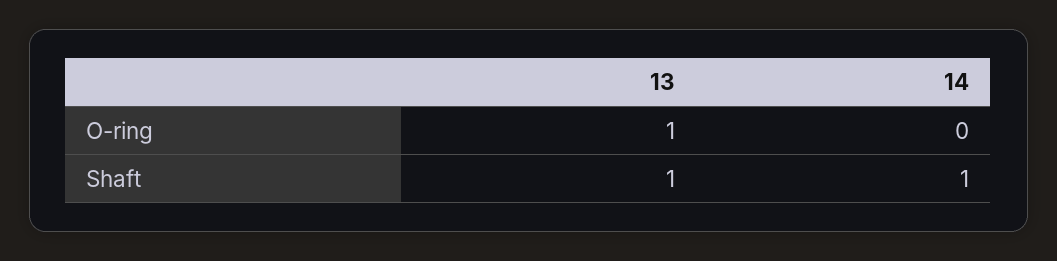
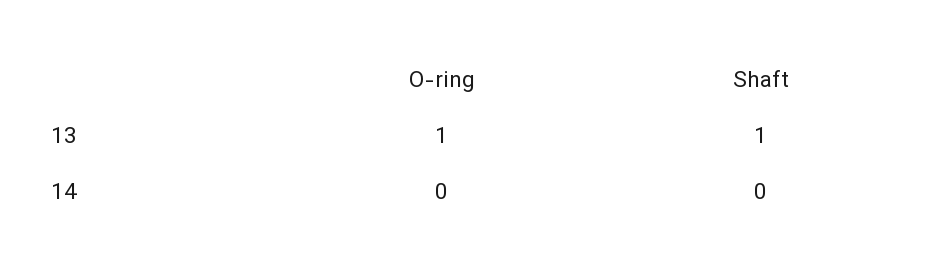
14, Shaft: 1 -> 0

